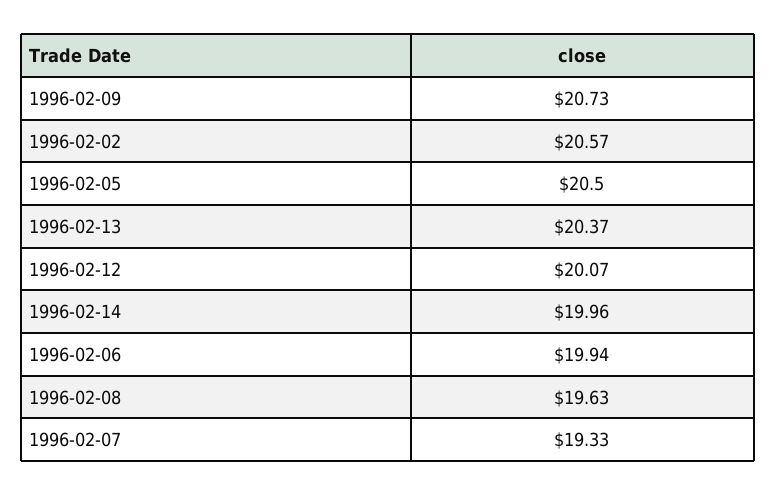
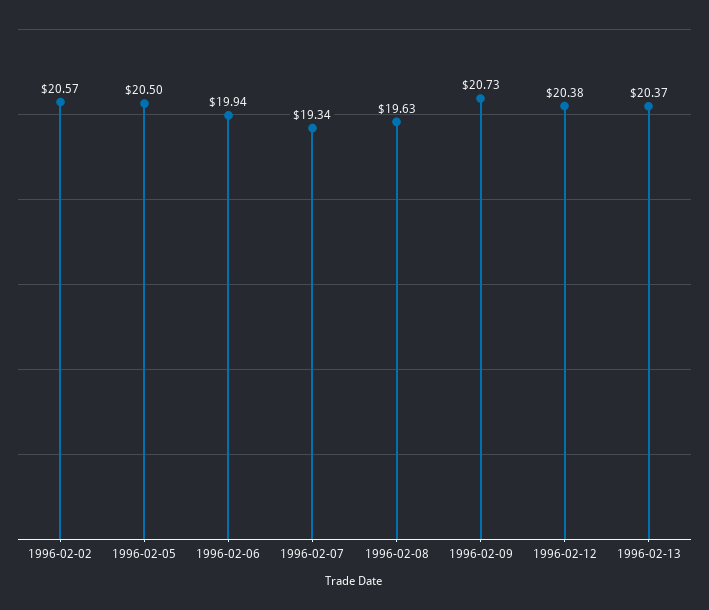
1996-02-12: 20.07 -> 20.38
1996-02-14: 19.96 -> none
1996-02-07: 19.33 -> 19.34

